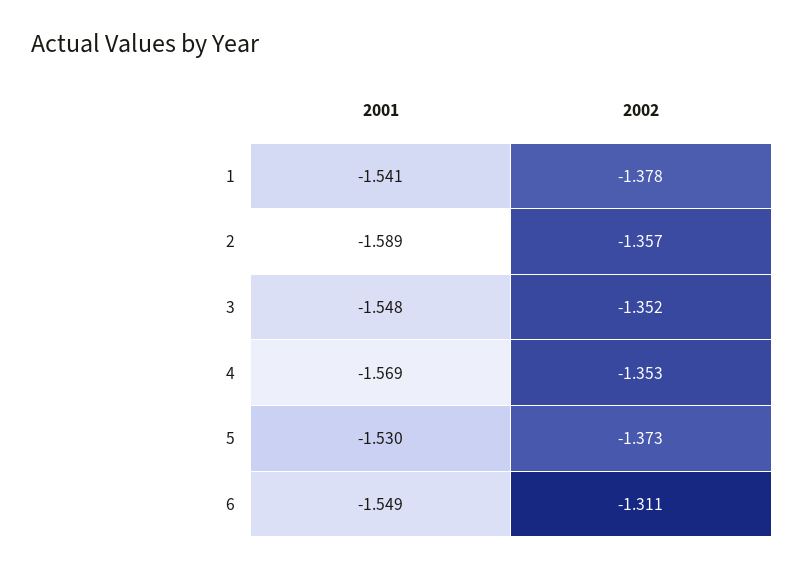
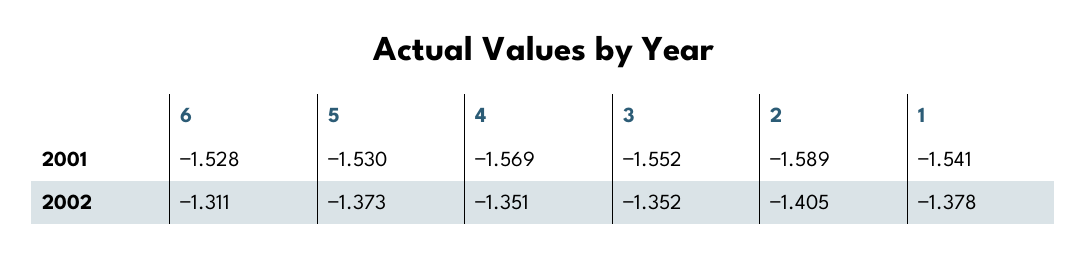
2002, 2: -1.357 -> -1.405
2001, 3: -1.548 -> -1.552
2002, 4: -1.353 -> -1.351
2001, 6: -1.549 -> -1.528

